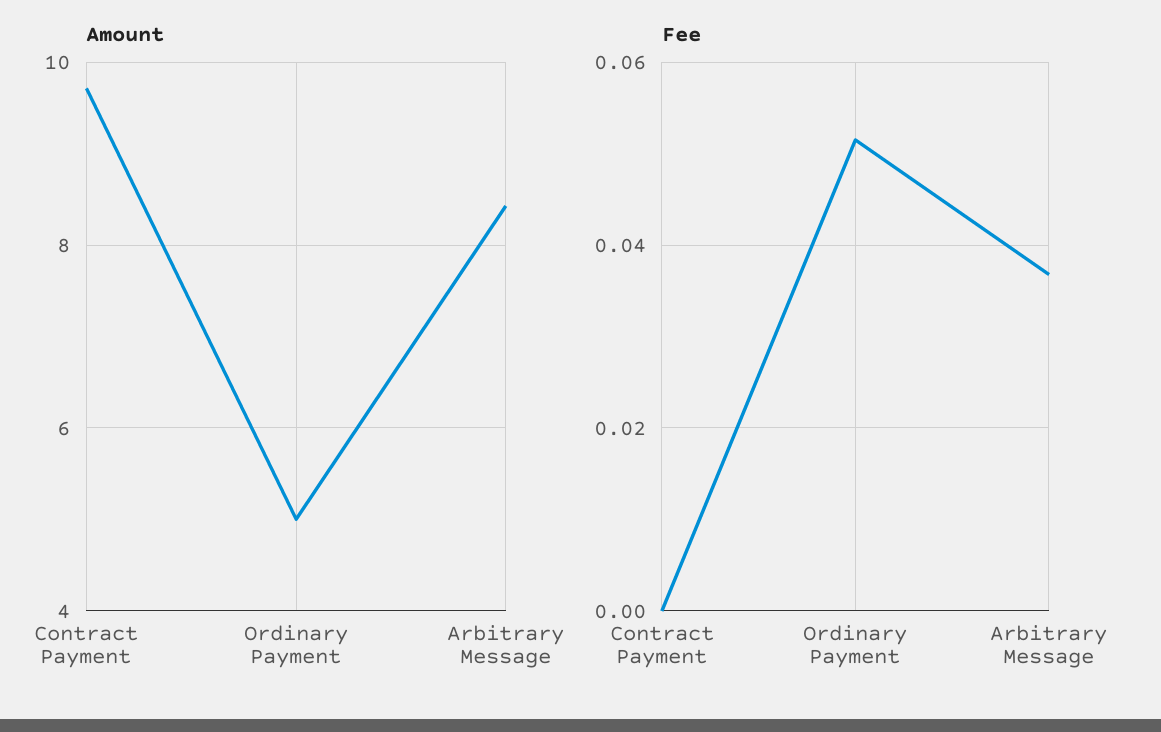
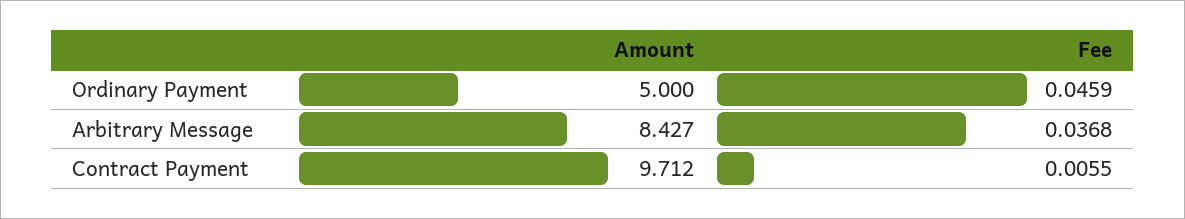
Fee, Contract Payment: 0 -> 0.0055
Fee, Ordinary Payment: 0.052 -> 0.0459

